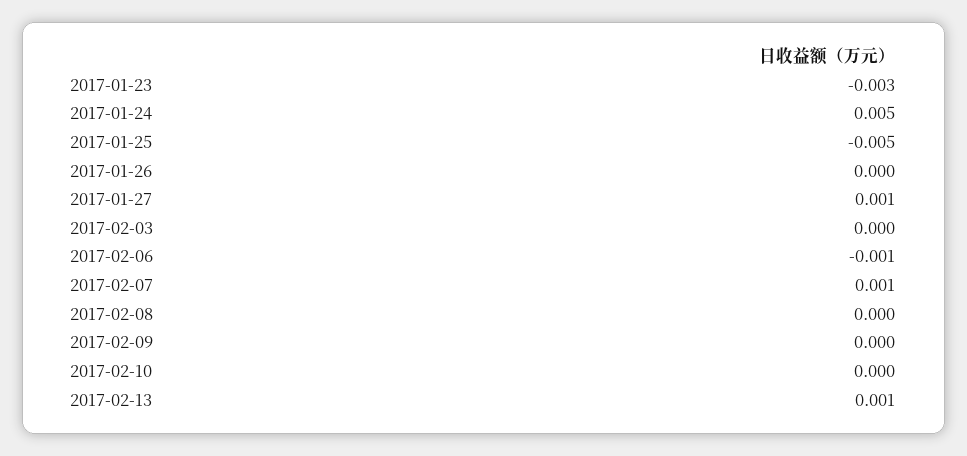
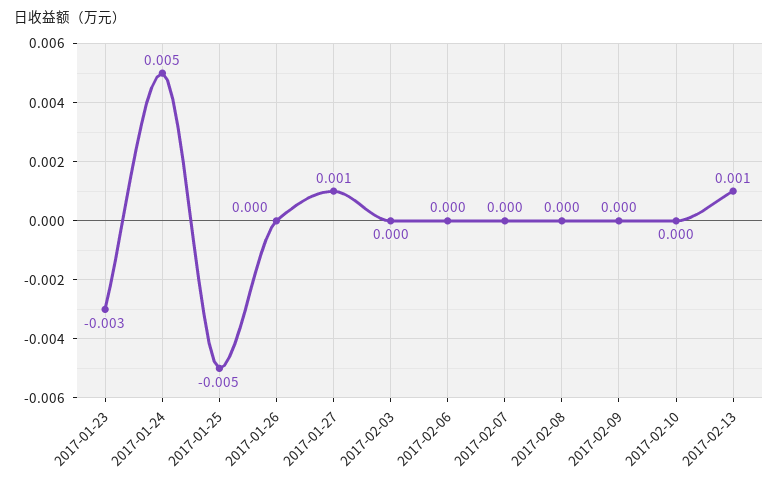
2017-02-06: -0.001 -> 0
2017-02-07: 0.001 -> 0

